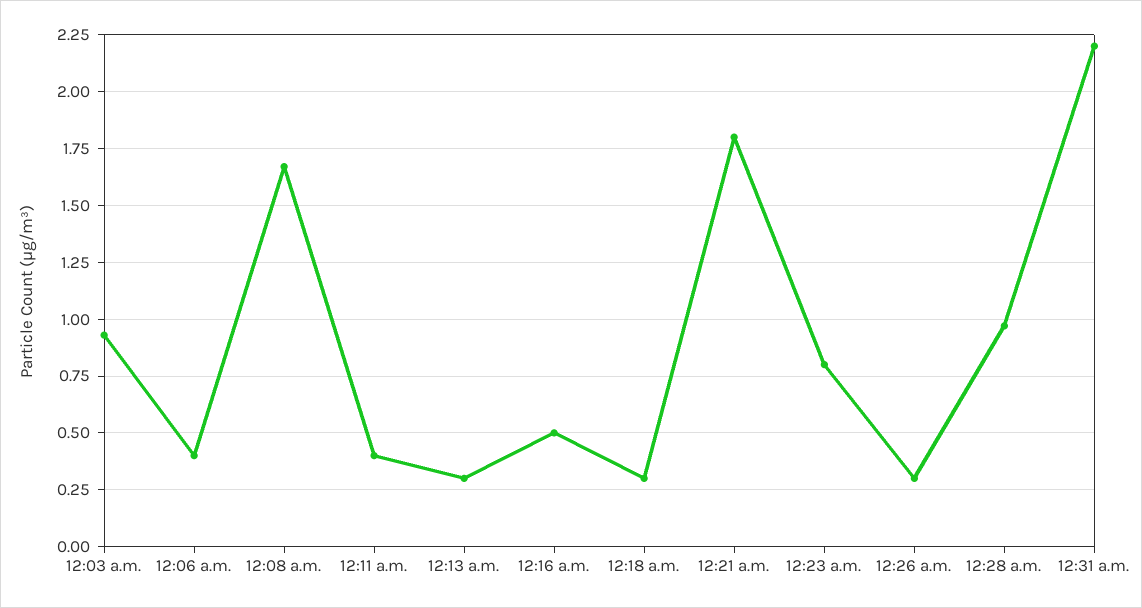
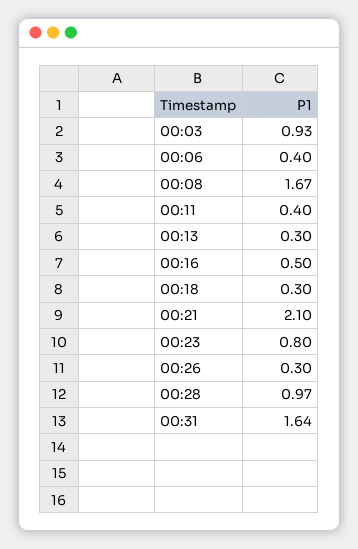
12:21 a.m.: 1.8 -> 2.1
12:31 a.m.: 2.2 -> 1.64

